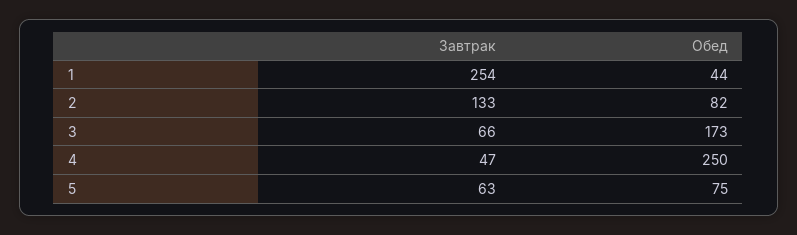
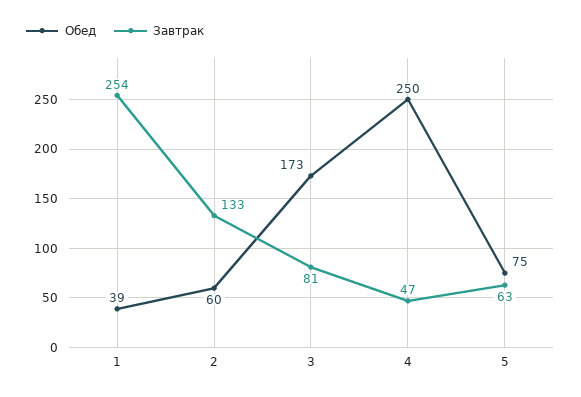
Обед, 1: 44 -> 39
Обед, 2: 82 -> 60
Завтрак, 3: 66 -> 81

